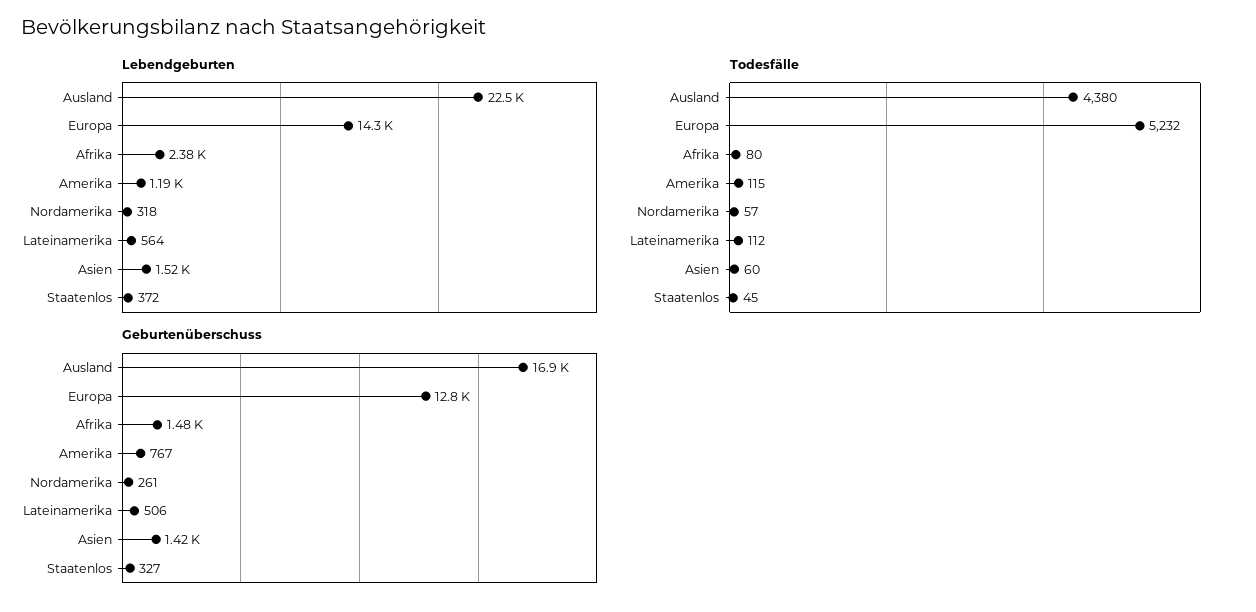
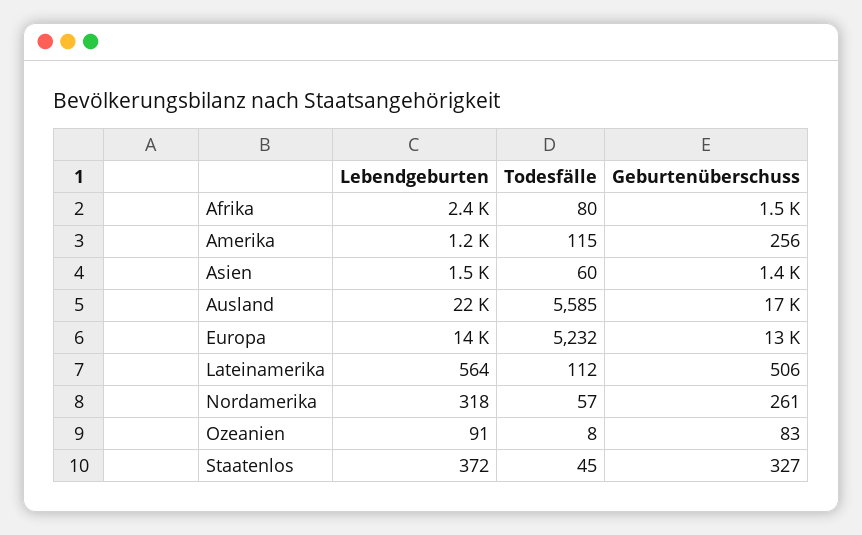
Todesfälle, Ausland: 4380 -> 5585
Geburtenüberschuss, Amerika: 767 -> 256
Lebendgeburten, Ozeanien: none -> 91
Todesfälle, Ozeanien: none -> 8
Geburtenüberschuss, Ozeanien: none -> 83

